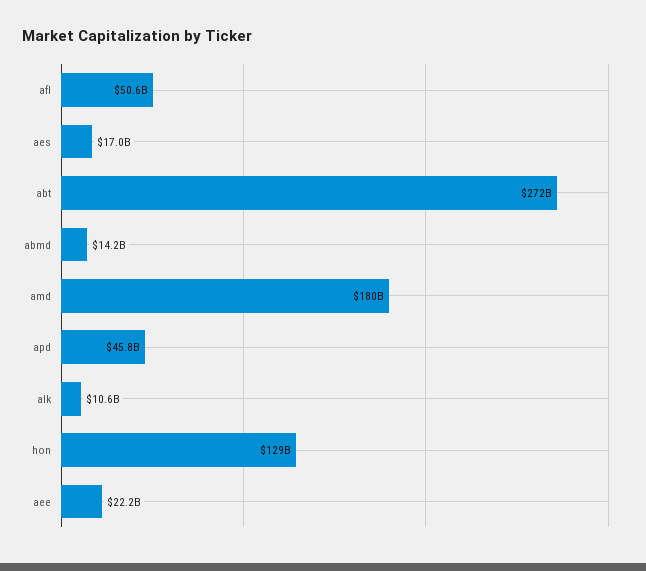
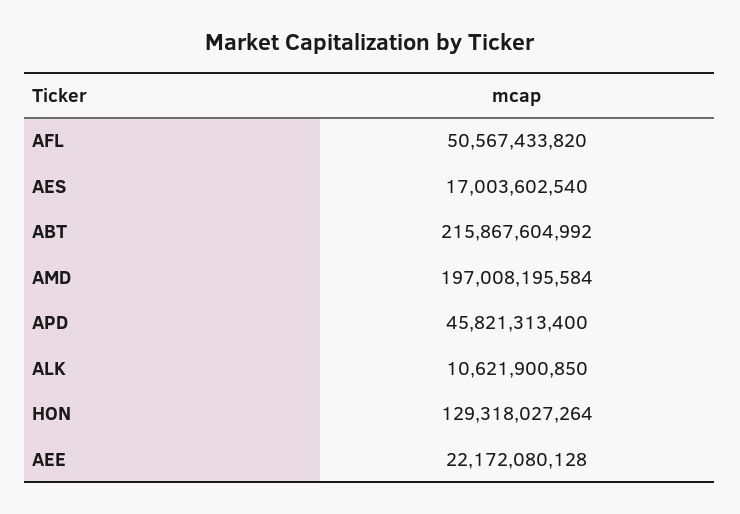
abt: 272000000000 -> 215867604992
abmd: 14200000000 -> none
amd: 180000000000 -> 197008195584

